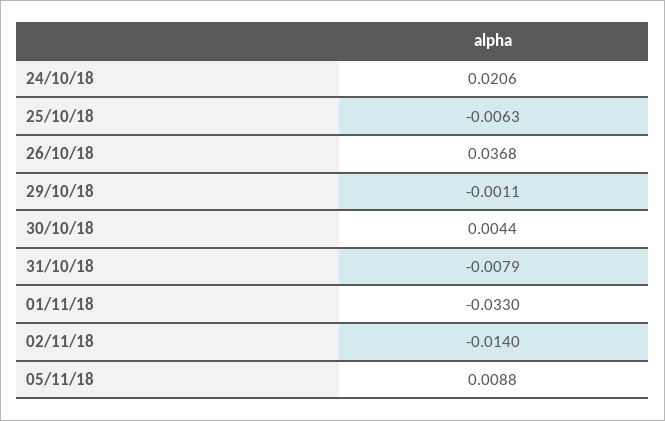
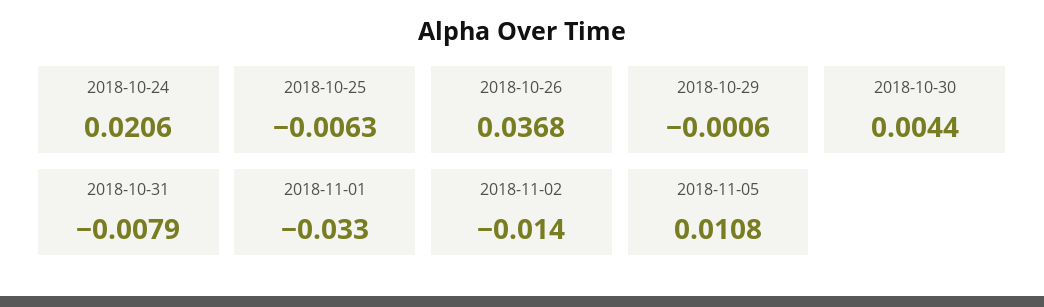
29/10/18: -0.0011 -> -0.0006
05/11/18: 0.0088 -> 0.0108

